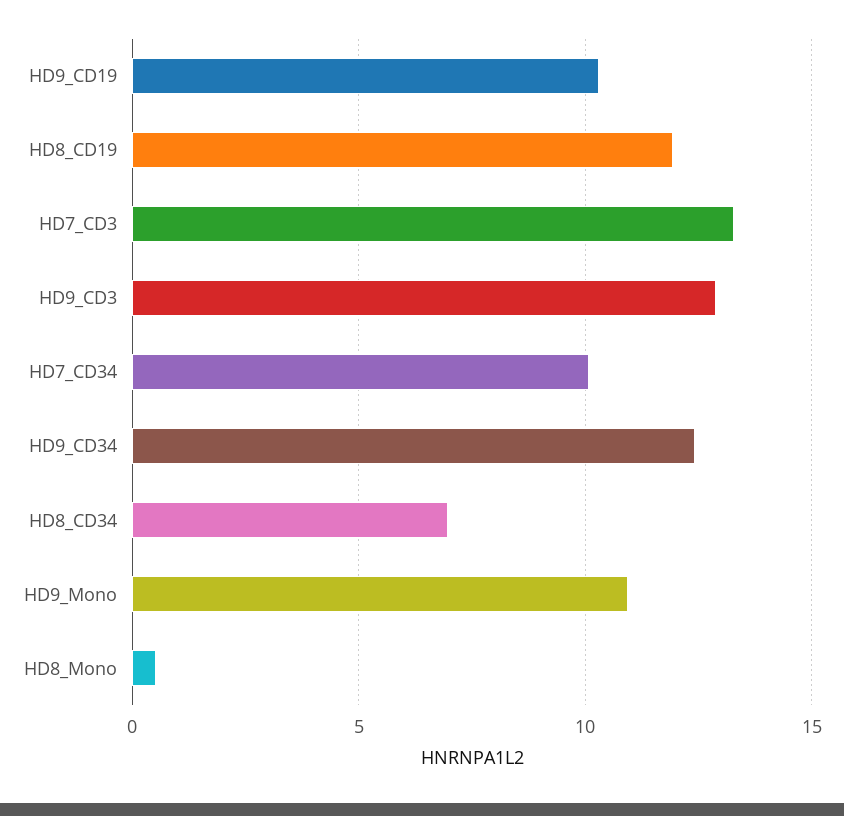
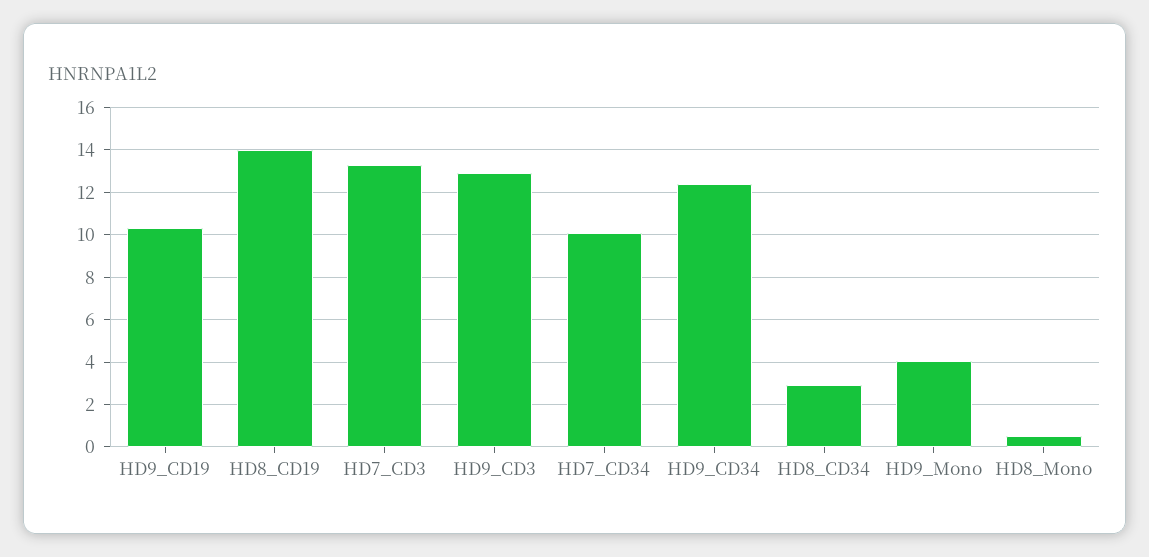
HD8_CD19: 12 -> 14
HD8_CD34: 7 -> 3
HD9_Mono: 11 -> 4

